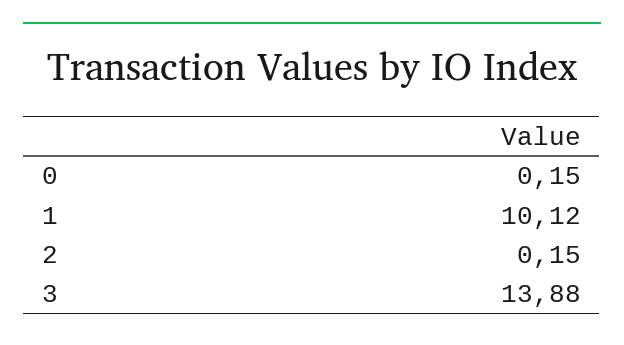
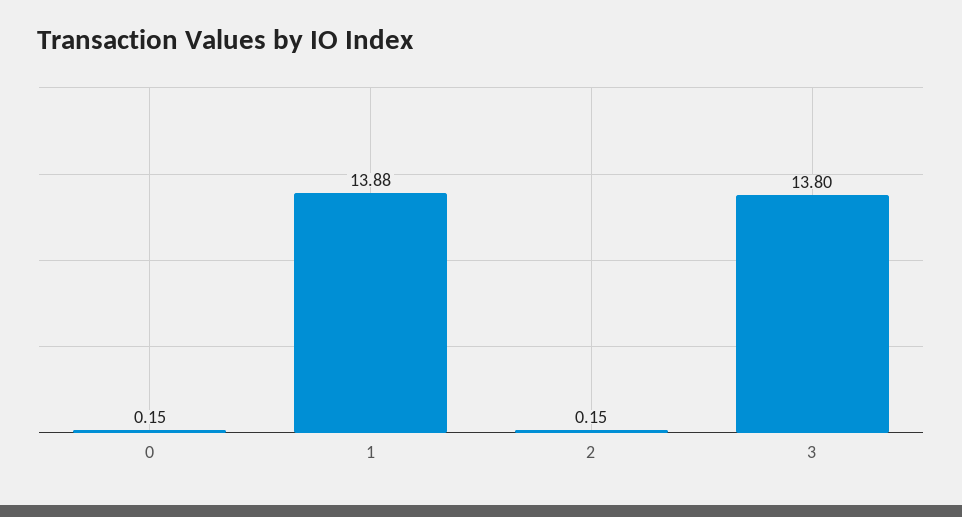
1: 10.12 -> 13.88
3: 13.88 -> 13.8

